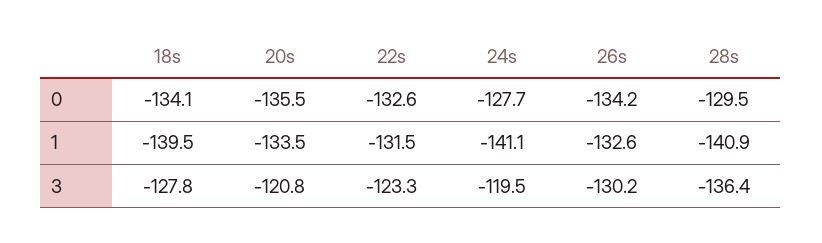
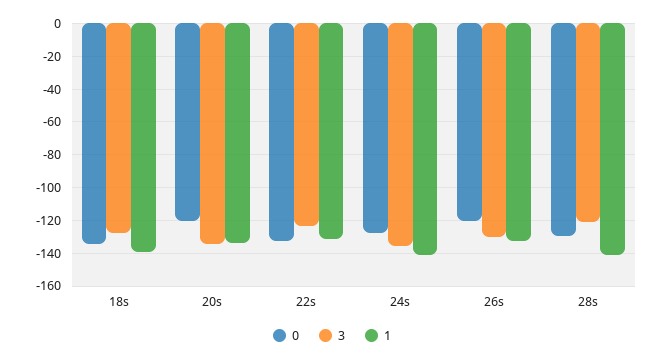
0, 20s: -135.5 -> -120
0, 26s: -134.2 -> -120
3, 20s: -120.8 -> -135
3, 24s: -119.5 -> -135
3, 28s: -136.4 -> -120

